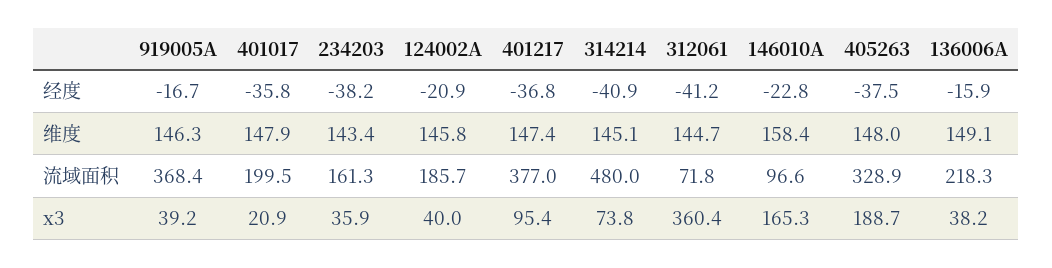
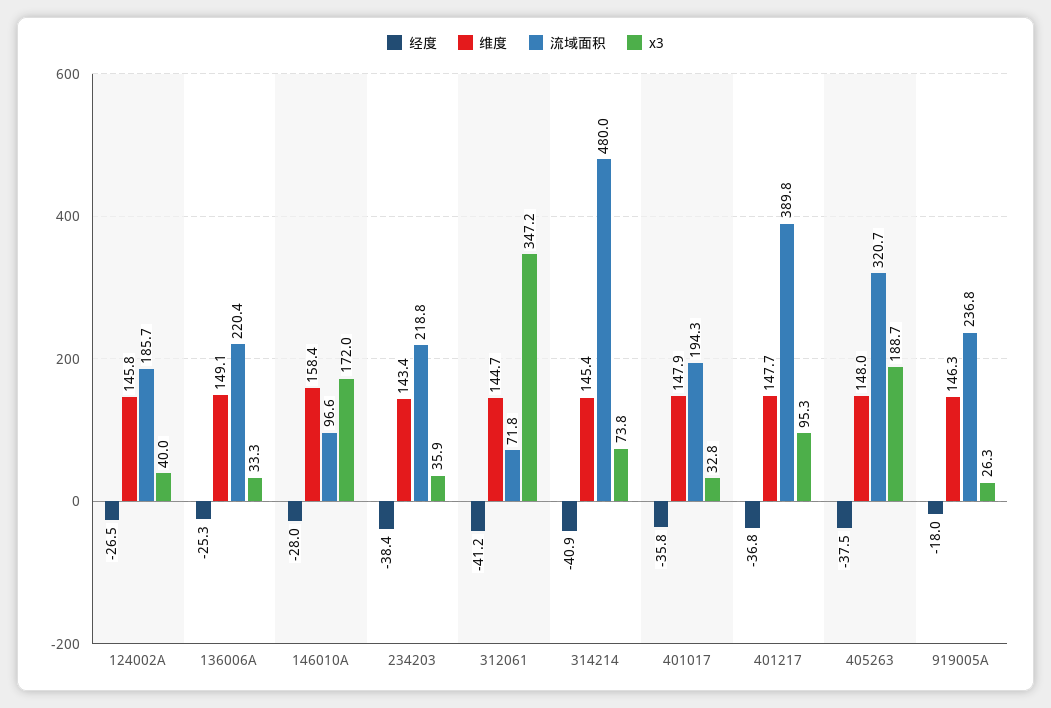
经度, 919005A: -16.7 -> -18
经度, 234203: -38.2 -> -38.4
经度, 124002A: -20.9 -> -26.5
经度, 146010A: -22.8 -> -28
经度, 136006A: -15.9 -> -25.3
维度, 401217: 147.4 -> 147.7
维度, 314214: 145.1 -> 145.4
流域面积, 919005A: 368.4 -> 236.8
流域面积, 401017: 199.5 -> 194.3
流域面积, 234203: 161.3 -> 218.8
流域面积, 401217: 377 -> 389.8
流域面积, 405263: 328.9 -> 320.7
流域面积, 136006A: 218.3 -> 220.4
x3, 919005A: 39.2 -> 26.3
x3, 401017: 20.9 -> 32.8
x3, 401217: 95.4 -> 95.3
x3, 312061: 360.4 -> 347.2
x3, 146010A: 165.3 -> 172
x3, 136006A: 38.2 -> 33.3

